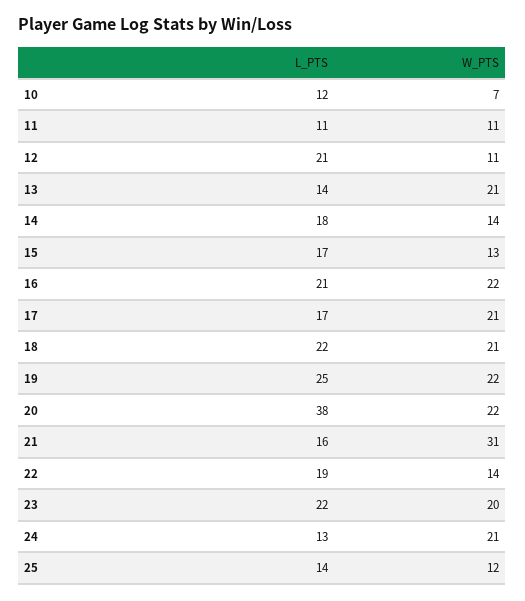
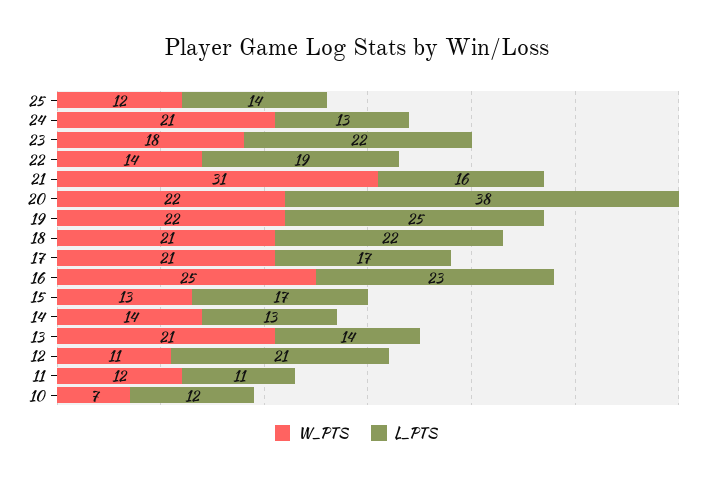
W_PTS, 11: 11 -> 12
L_PTS, 14: 18 -> 13
L_PTS, 16: 21 -> 23
W_PTS, 16: 22 -> 25
W_PTS, 23: 20 -> 18

